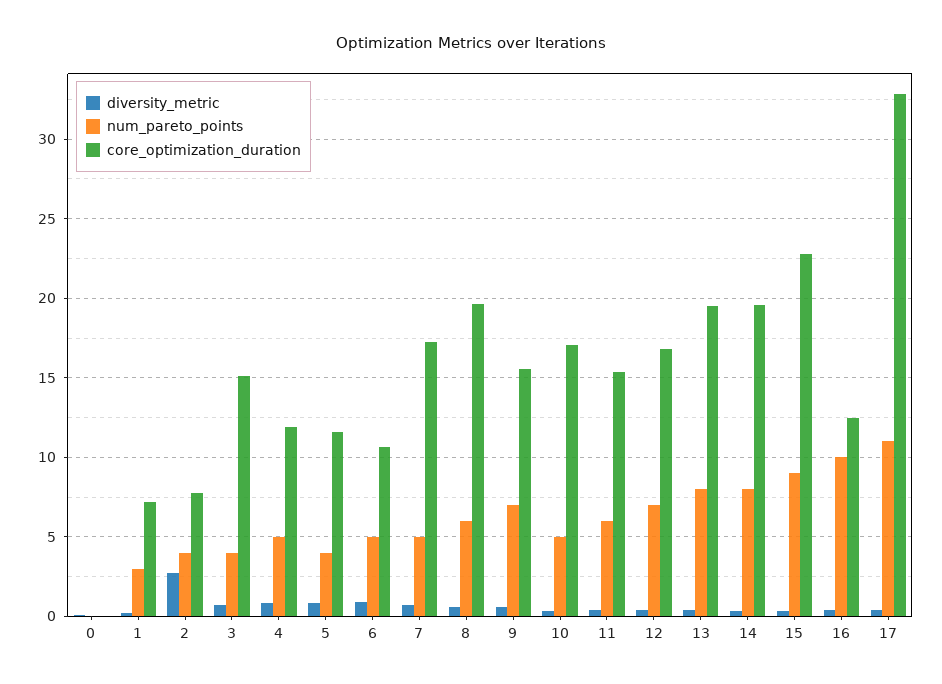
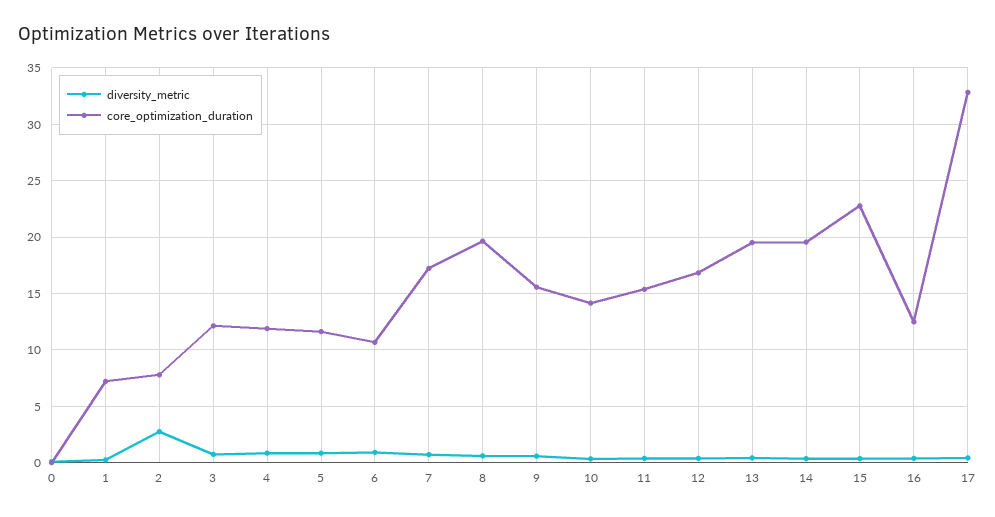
num_pareto_points, 0: 0 -> none
num_pareto_points, 1: 3 -> none
num_pareto_points, 2: 4 -> none
num_pareto_points, 3: 4 -> none
core_optimization_duration, 3: 15 -> 12
num_pareto_points, 4: 5 -> none
num_pareto_points, 5: 4 -> none
num_pareto_points, 6: 5 -> none
num_pareto_points, 7: 5 -> none
num_pareto_points, 8: 6 -> none
num_pareto_points, 9: 7 -> none
num_pareto_points, 10: 5 -> none
core_optimization_duration, 10: 17 -> 14
num_pareto_points, 11: 6 -> none
num_pareto_points, 12: 7 -> none
num_pareto_points, 13: 8 -> none
num_pareto_points, 14: 8 -> none
num_pareto_points, 15: 9 -> none
num_pareto_points, 16: 10 -> none
num_pareto_points, 17: 11 -> none

